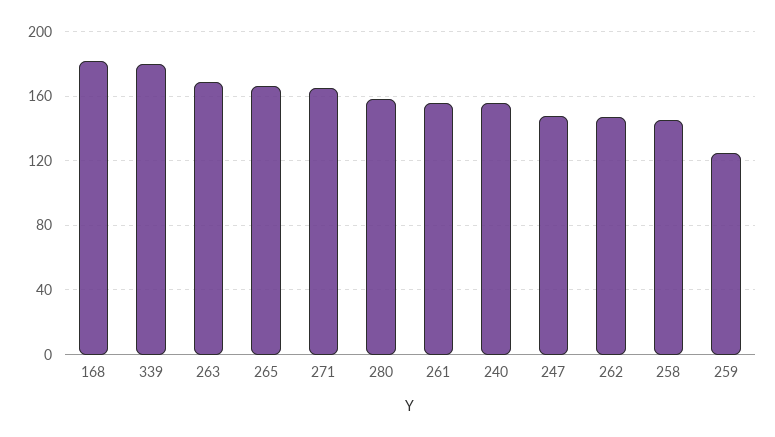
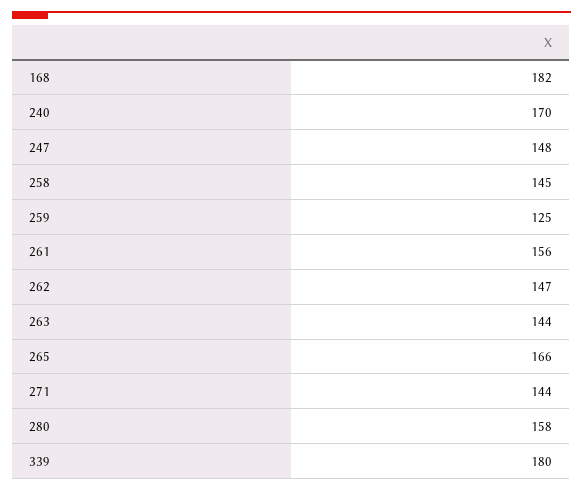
263: 170 -> 144
271: 165 -> 144
240: 155 -> 170

